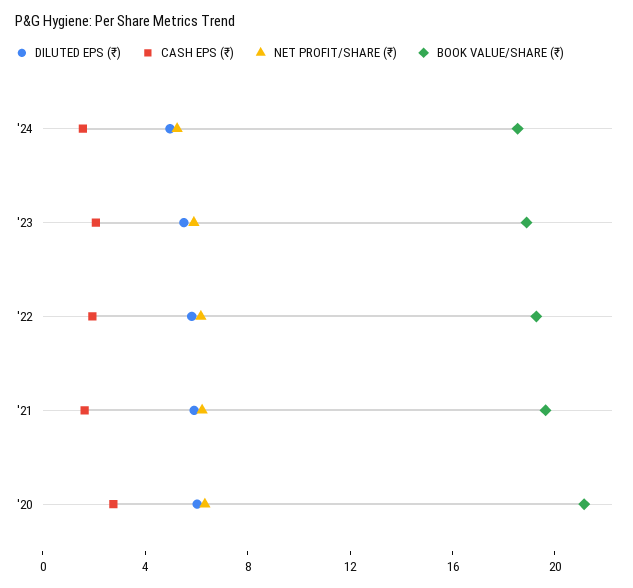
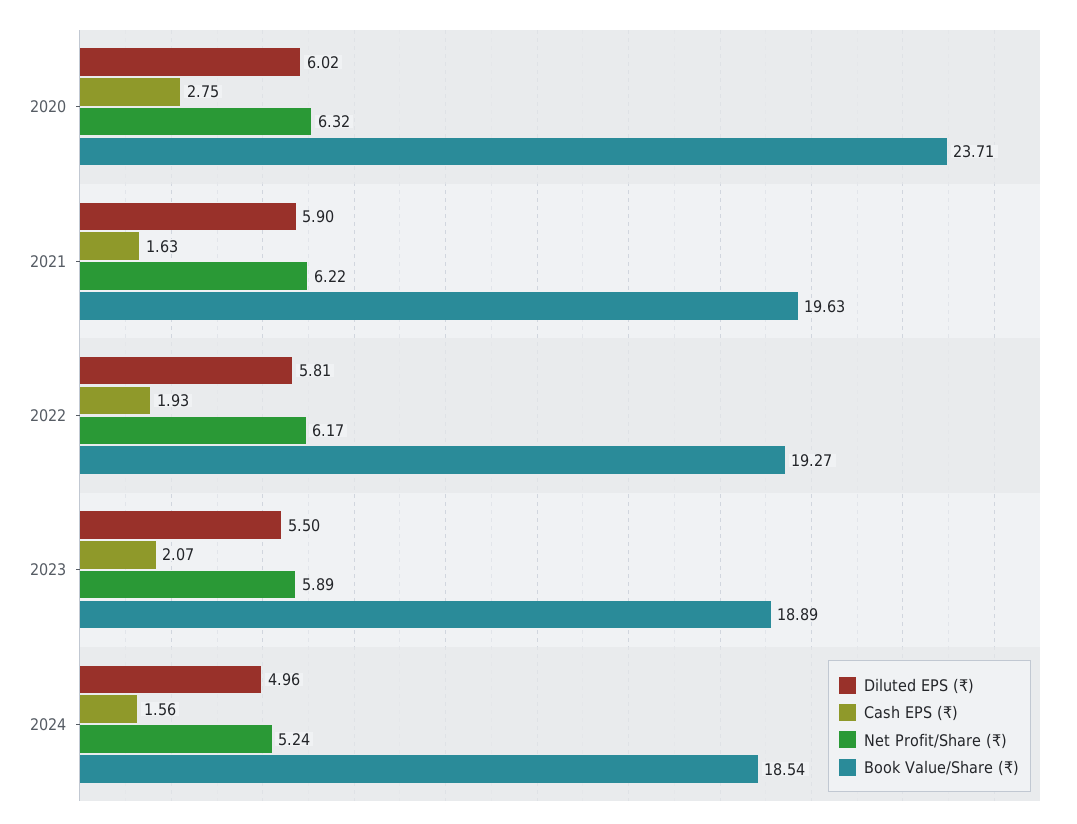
BOOK VALUE/SHARE (₹), '20: 21 -> 23.71

